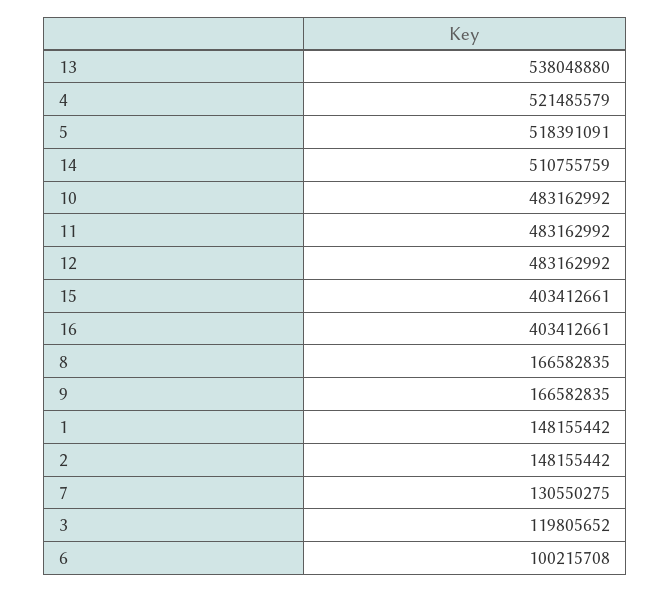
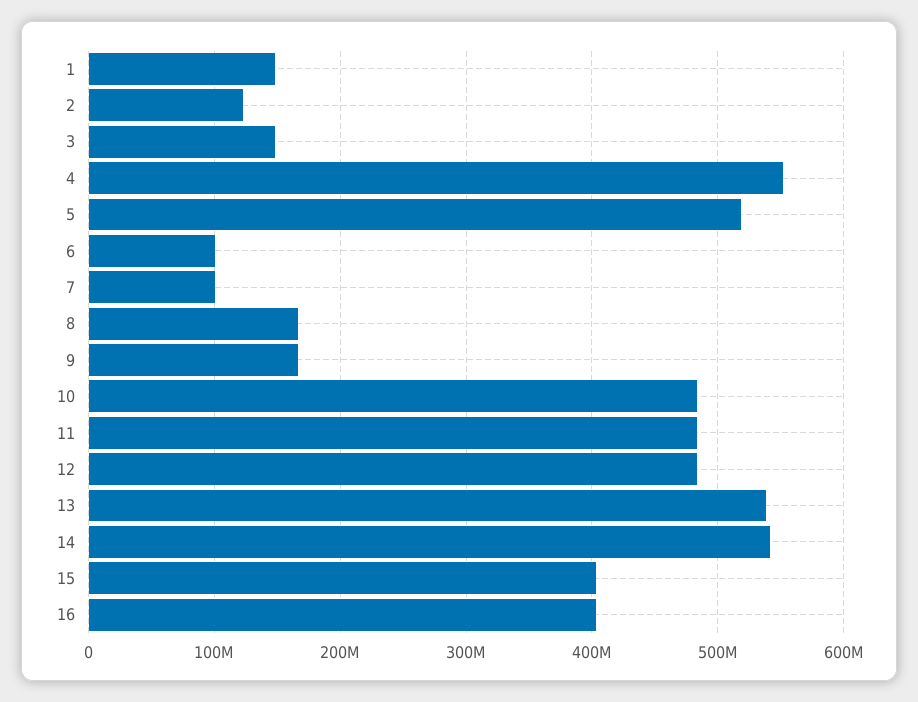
4: 521485579 -> 550000000
14: 510755759 -> 540000000
2: 148155442 -> 120000000
7: 130550275 -> 100000000
3: 119805652 -> 150000000

